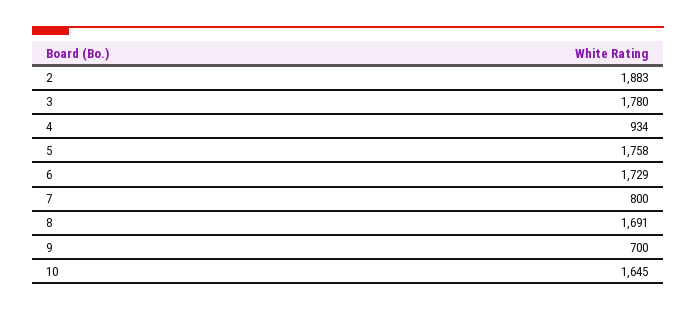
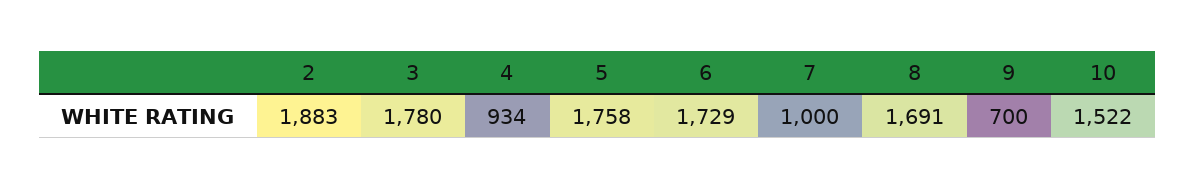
7: 800 -> 1000
10: 1645 -> 1522

